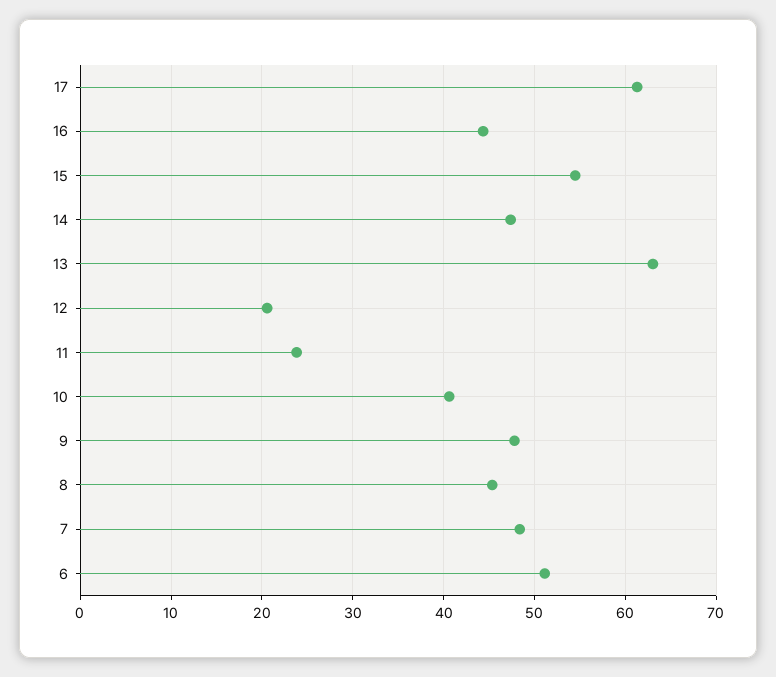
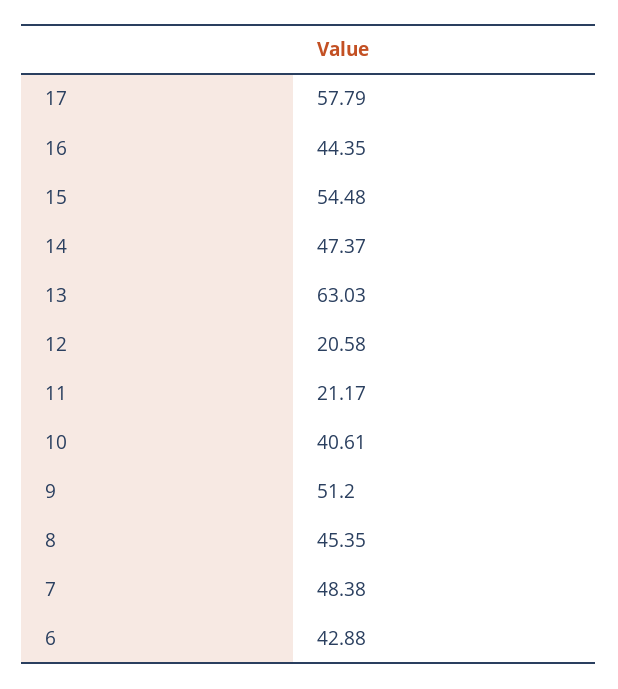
17: 61 -> 57.79
11: 24 -> 21.17
9: 48 -> 51.2
6: 51 -> 42.88

